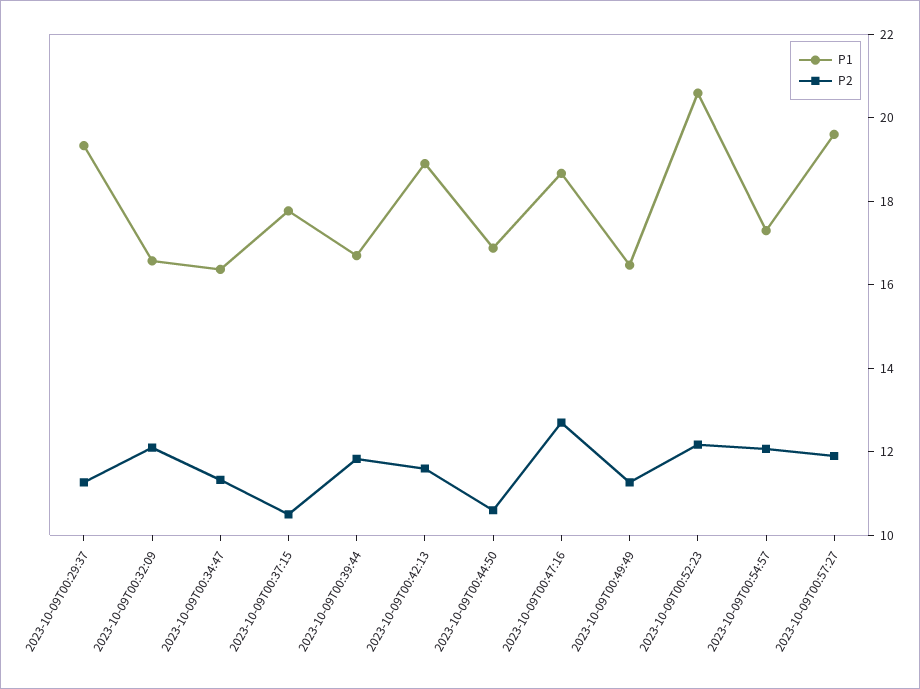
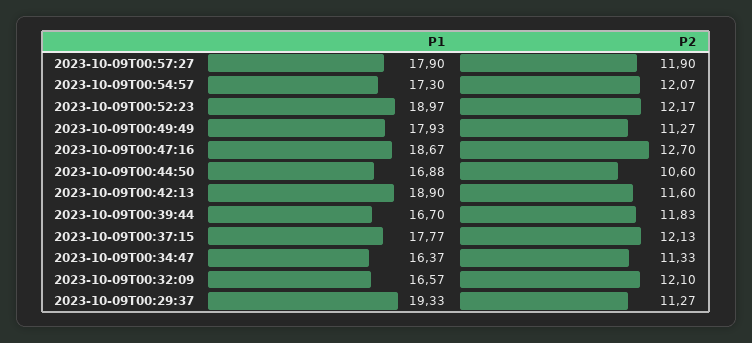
P2, 2023-10-09T00:37:15: 10.5 -> 12.13
P1, 2023-10-09T00:49:49: 16.5 -> 17.93
P1, 2023-10-09T00:52:23: 20.5 -> 18.97
P1, 2023-10-09T00:57:27: 19.5 -> 17.9

